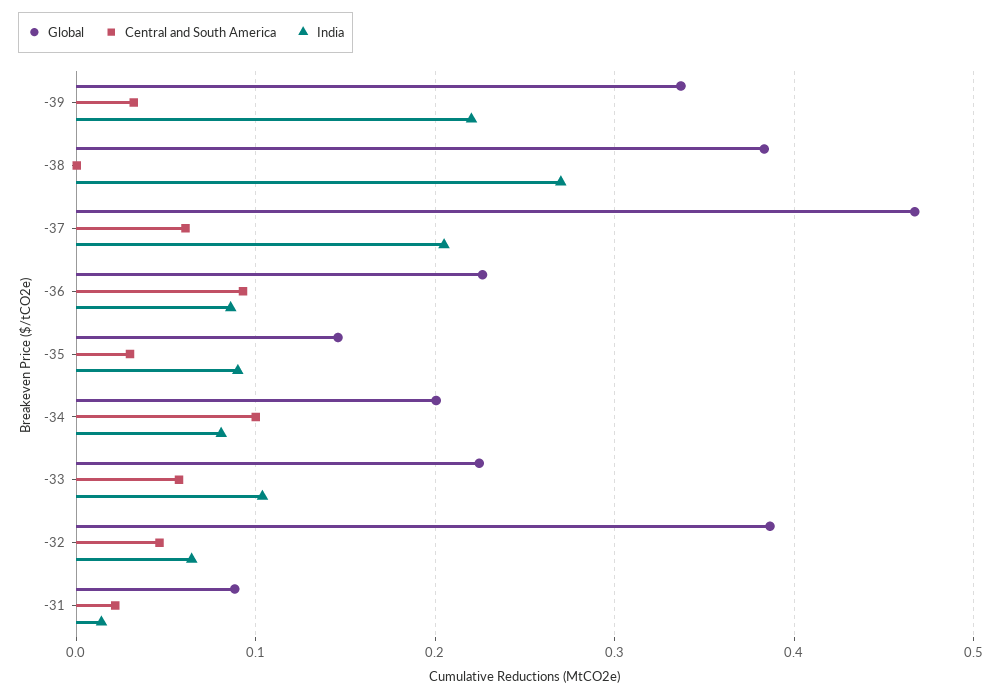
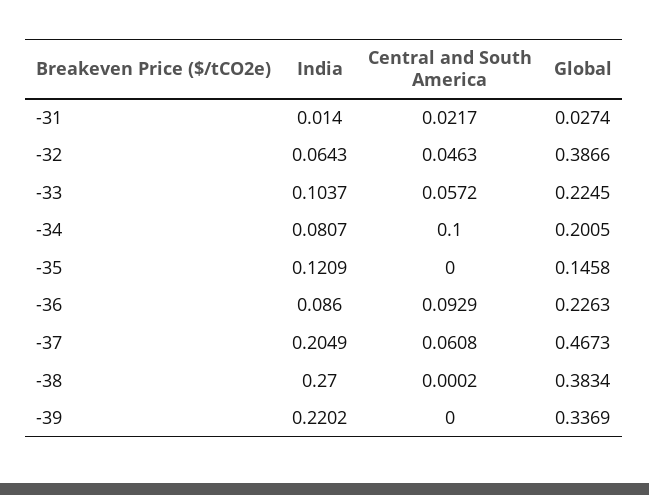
Central and South America, -39: 0.03 -> 0
Central and South America, -35: 0.03 -> 0
India, -35: 0.09 -> 0.1209
Global, -31: 0.09 -> 0.0274

